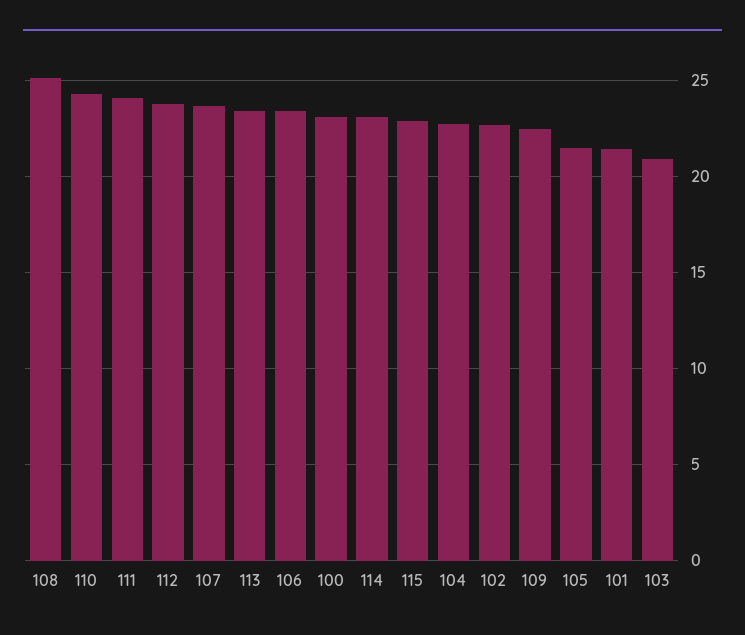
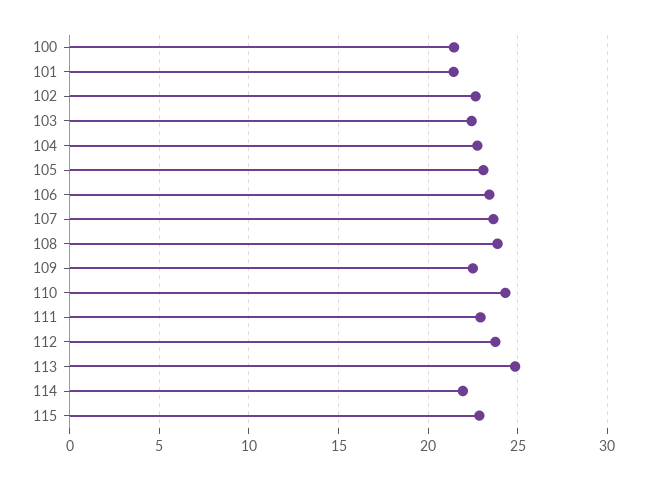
108: 25 -> 24
111: 24 -> 23
113: 23.5 -> 25
100: 23 -> 21.5
114: 23 -> 22
105: 21.5 -> 23
103: 21 -> 22.5

